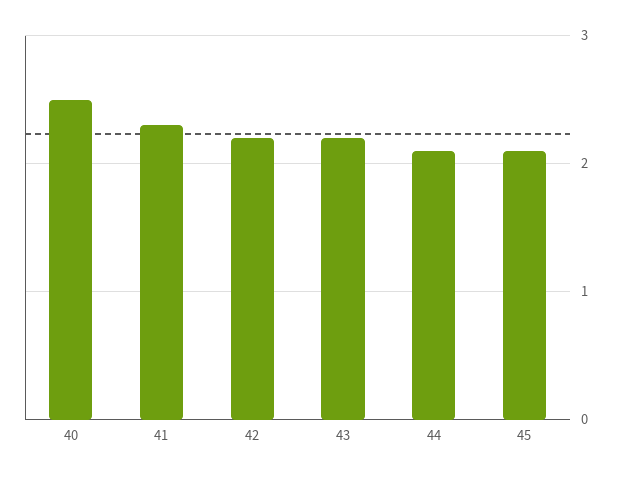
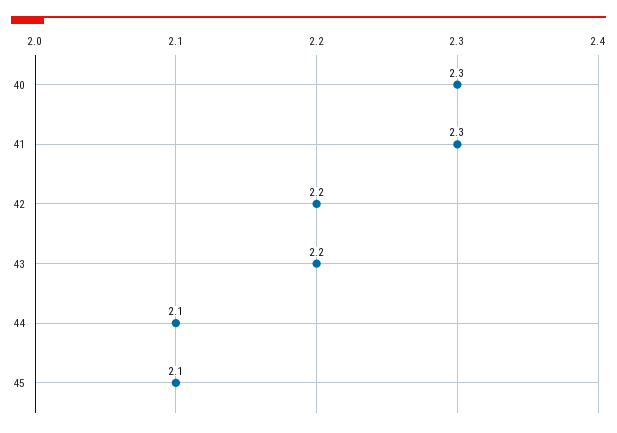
40: 2.5 -> 2.3

